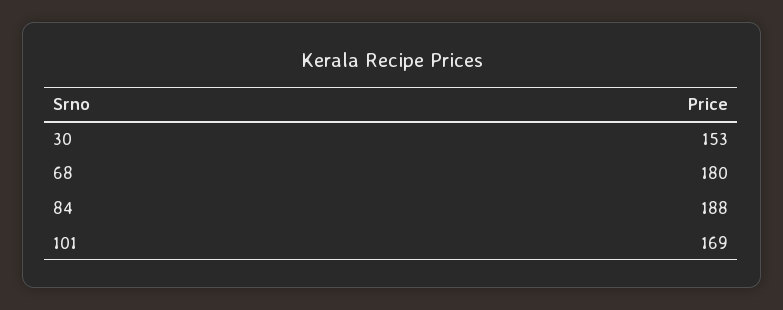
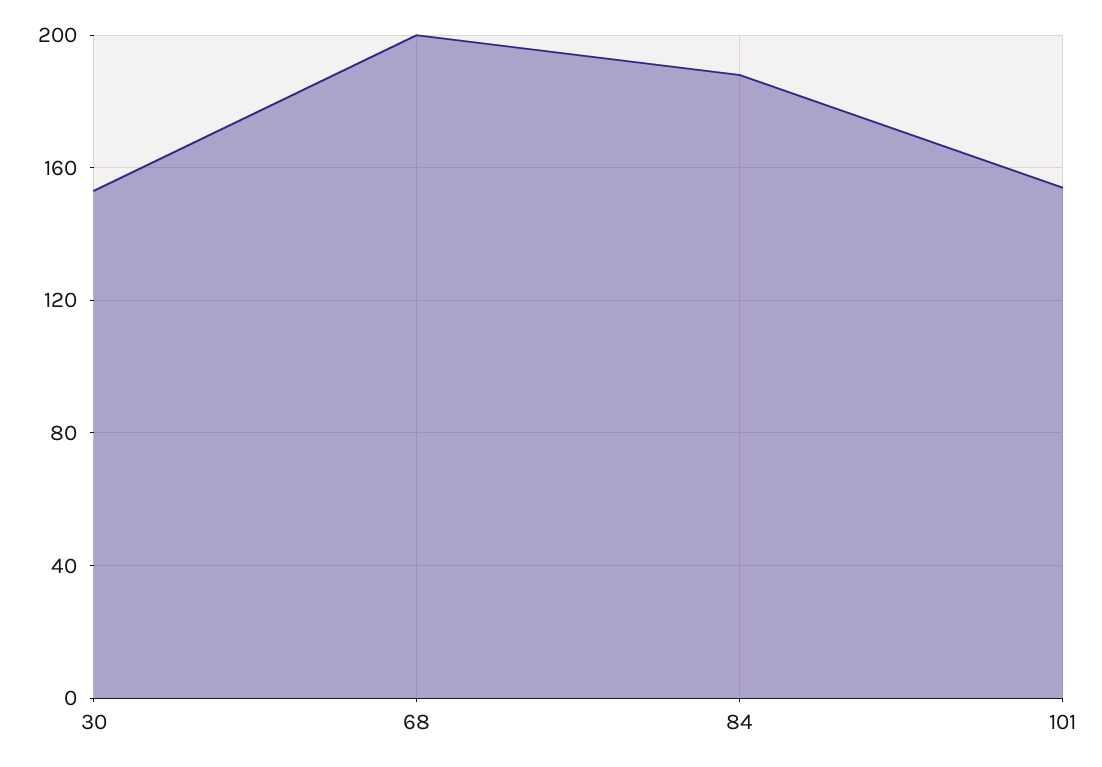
68: 180 -> 200
101: 169 -> 155

